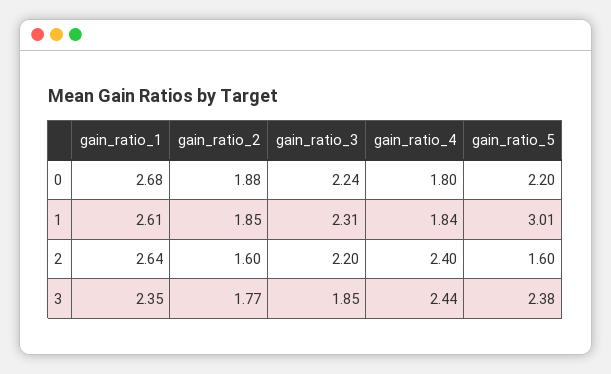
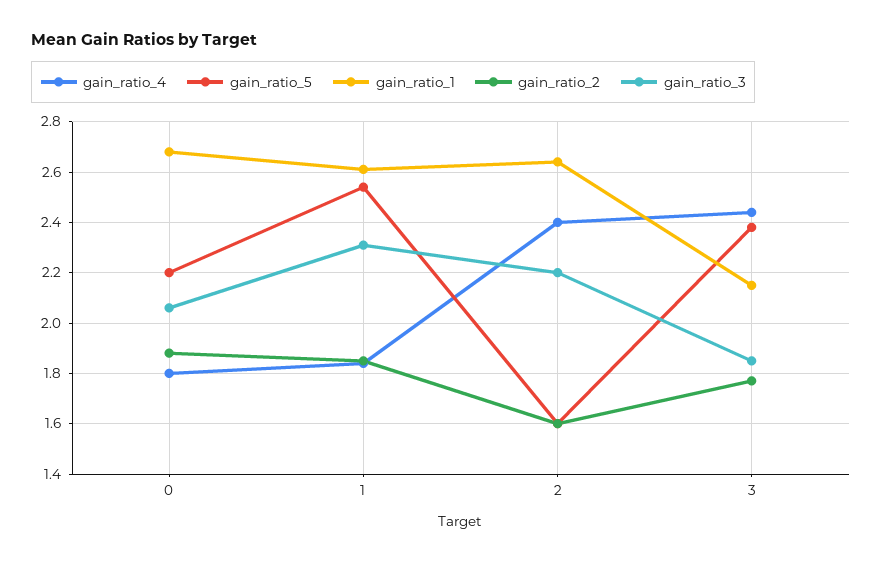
gain_ratio_3, 0: 2.24 -> 2.05
gain_ratio_5, 1: 3.01 -> 2.55
gain_ratio_1, 3: 2.35 -> 2.15

